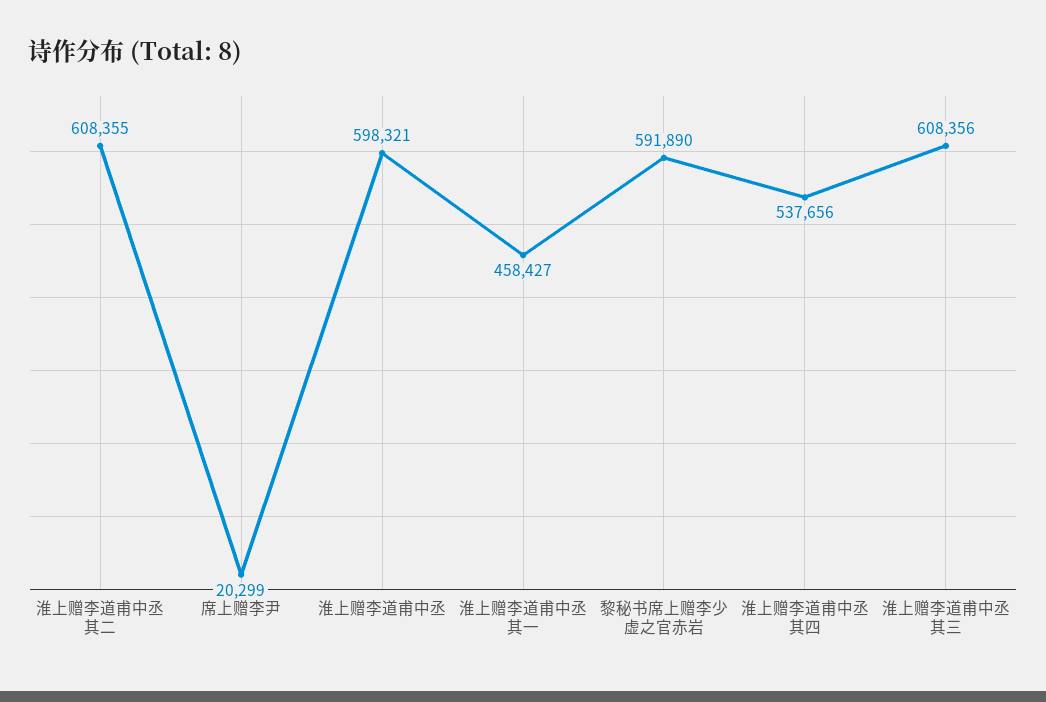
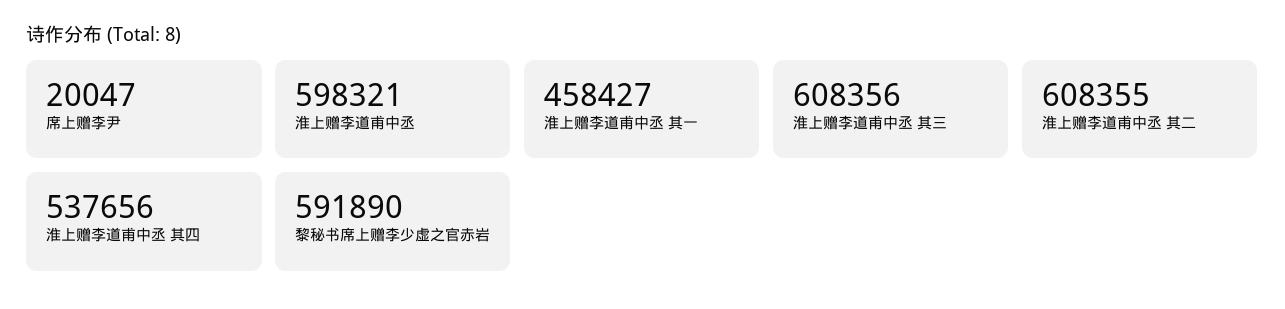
席上赠李尹: 20299 -> 20047

